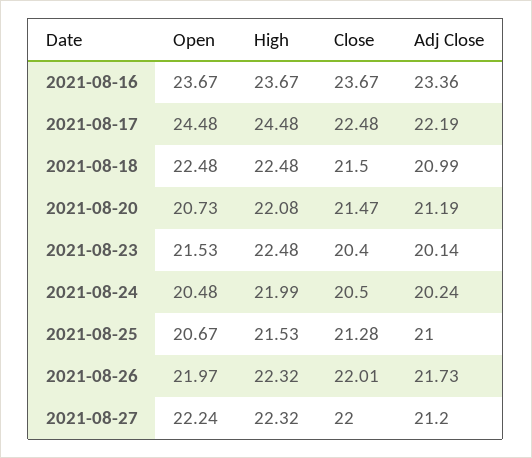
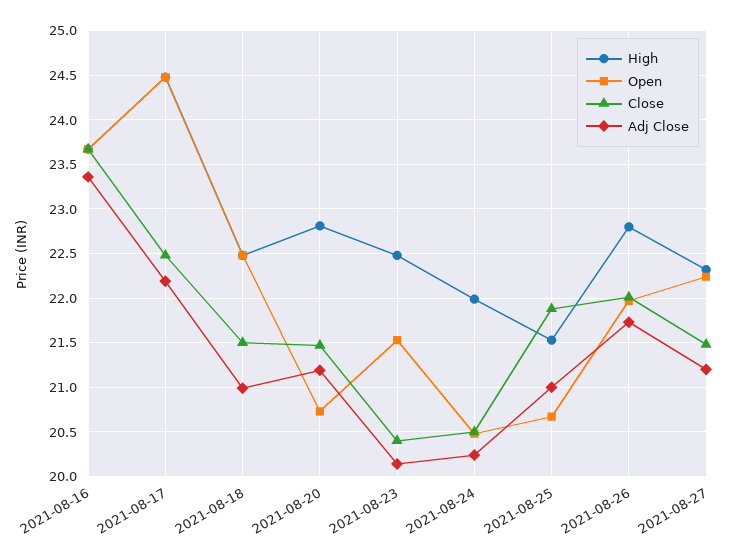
High, 2021-08-20: 22.08 -> 22.8
Close, 2021-08-25: 21.28 -> 21.9
High, 2021-08-26: 22.32 -> 22.8
Close, 2021-08-27: 22 -> 21.5

